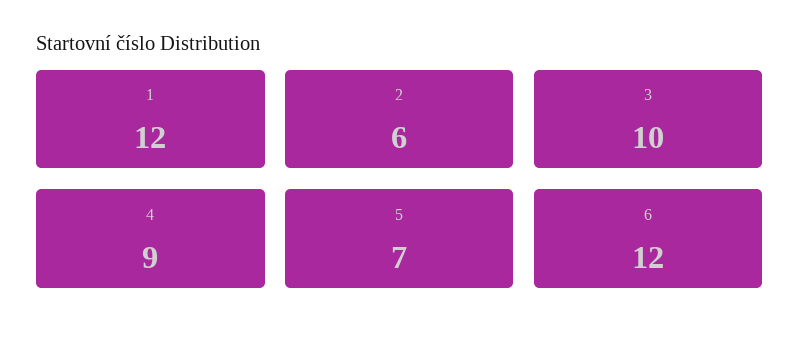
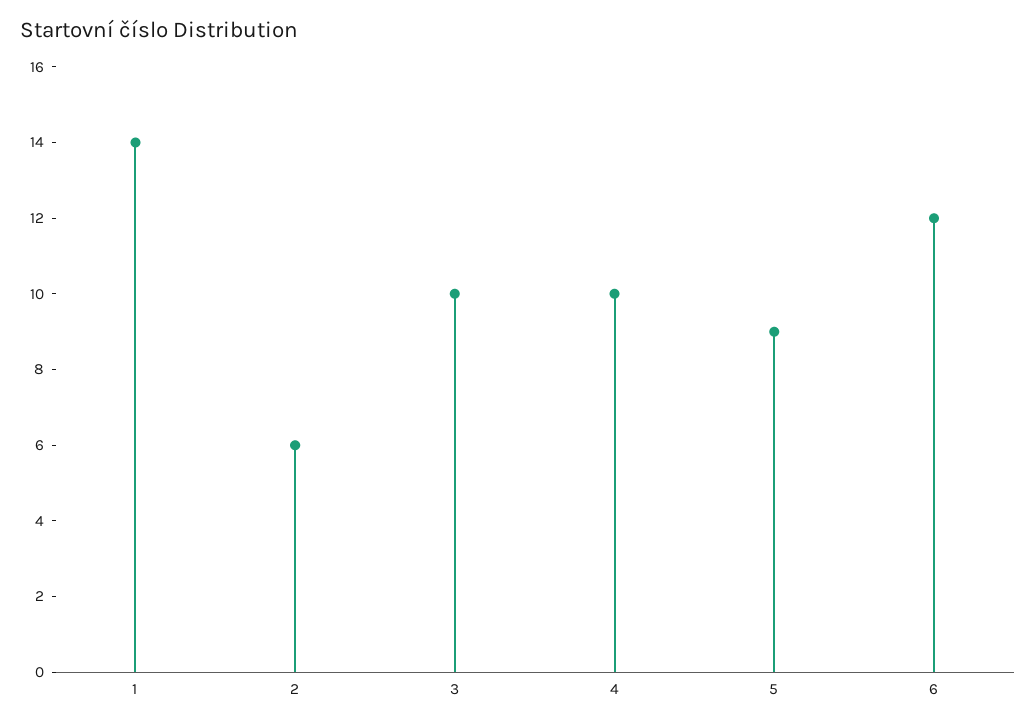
1: 12 -> 14
4: 9 -> 10
5: 7 -> 9

